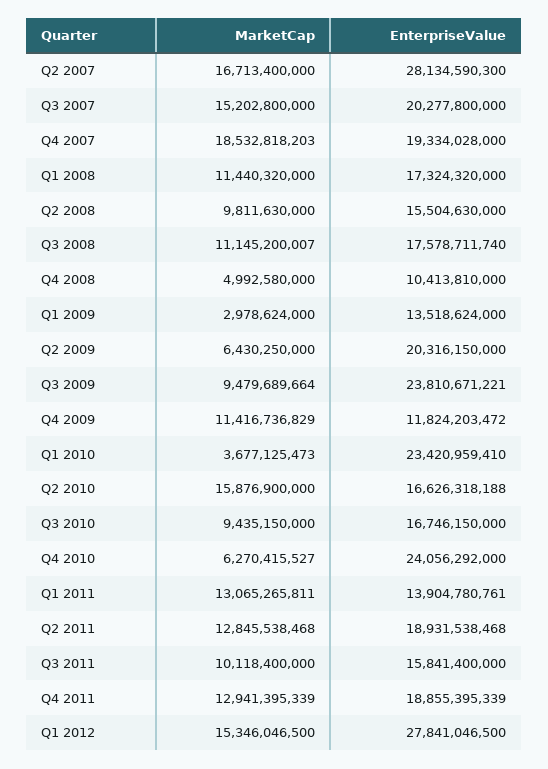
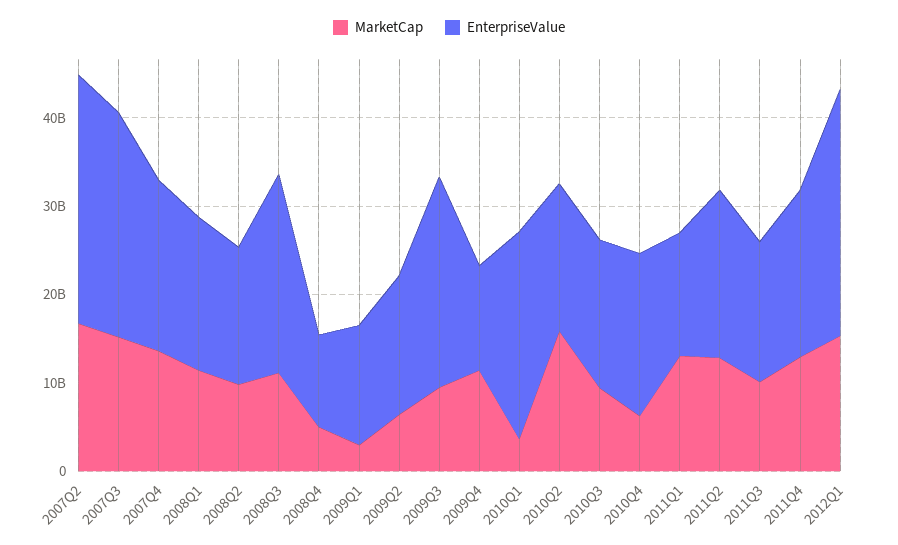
EnterpriseValue, Q3 2007: 20277800000 -> 26000000000
MarketCap, Q4 2007: 18532818203 -> 14000000000
EnterpriseValue, Q3 2008: 17578711740 -> 22000000000
EnterpriseValue, Q2 2009: 20316150000 -> 16000000000
EnterpriseValue, Q4 2010: 24056292000 -> 18000000000

